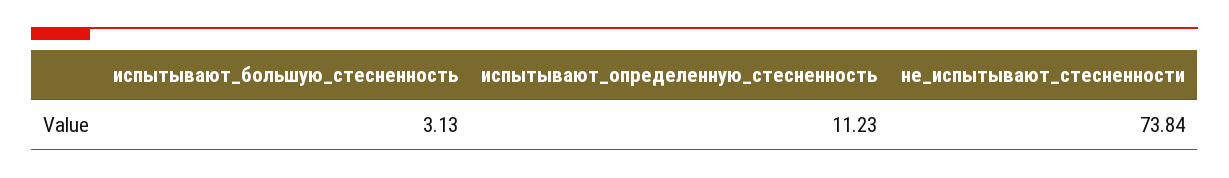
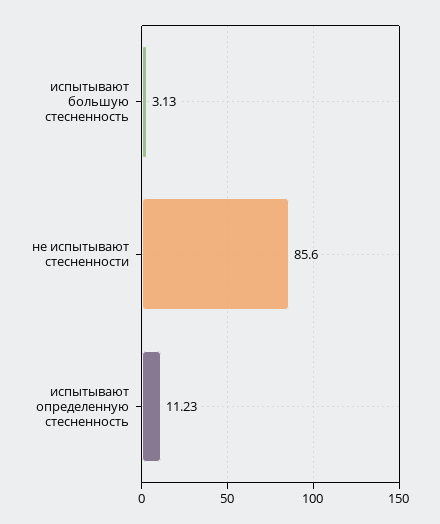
не_испытывают_стесненности: 73.84 -> 85.6

